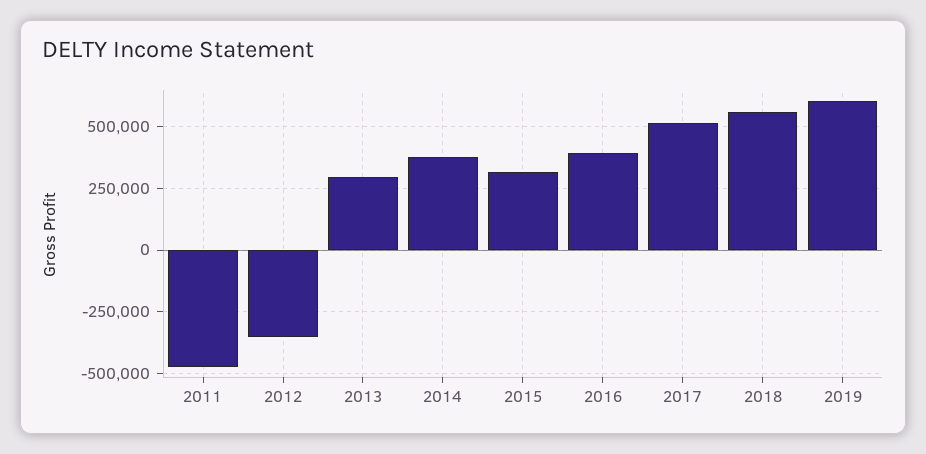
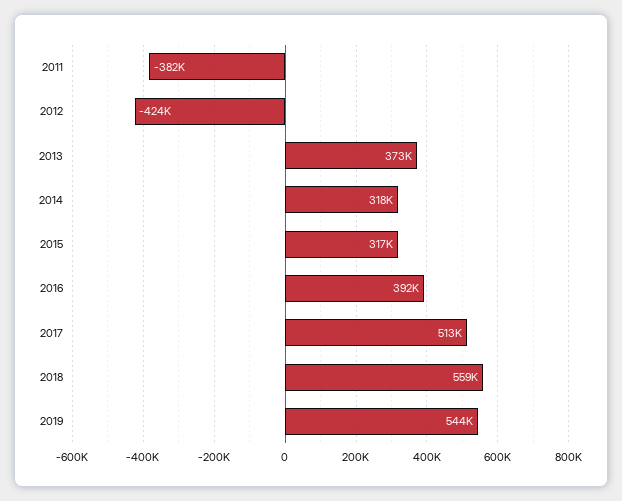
2011: -475000 -> -382000
2012: -350000 -> -424000
2013: 300000 -> 373000
2014: 375000 -> 318000
2019: 600000 -> 544000

